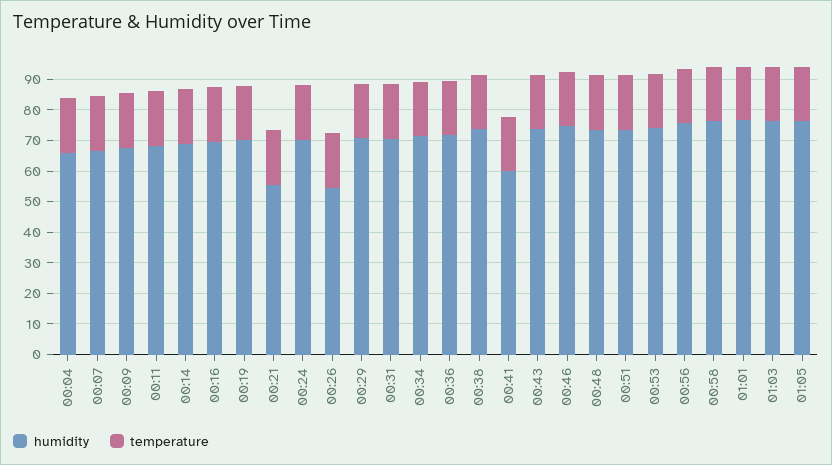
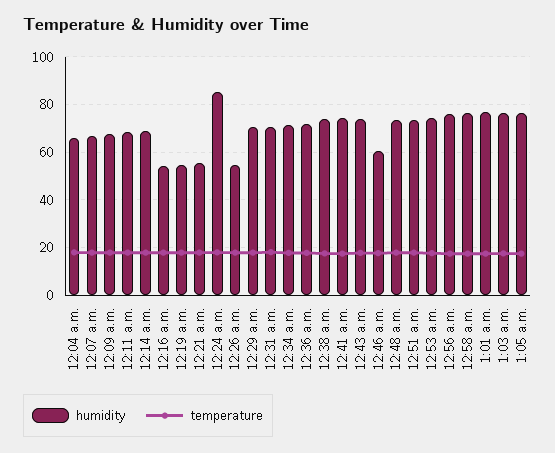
humidity, 00:16: 70 -> 55
humidity, 00:19: 70 -> 55
humidity, 00:24: 70 -> 85
humidity, 00:41: 60 -> 75
humidity, 00:46: 75 -> 60

